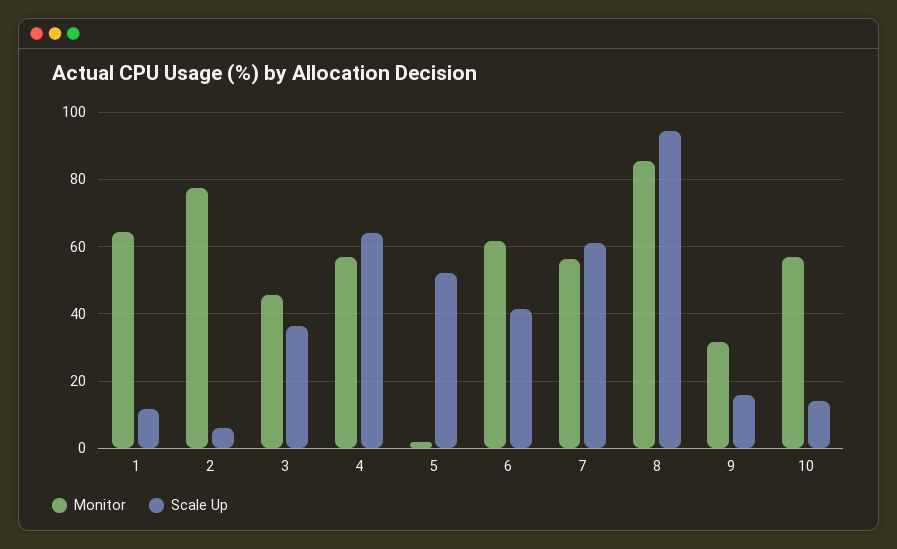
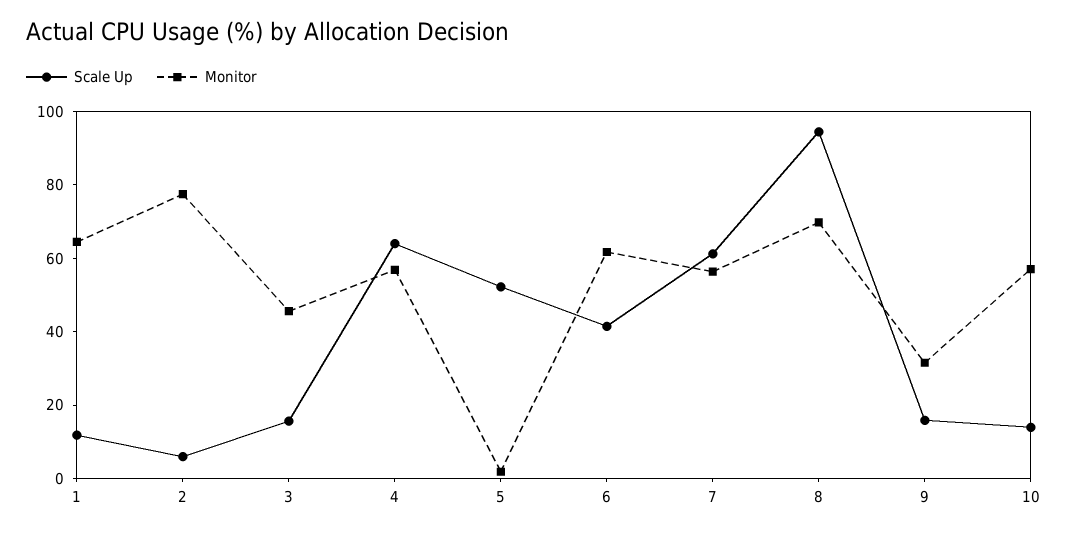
Scale Up, 3: 36 -> 15
Monitor, 8: 86 -> 70

